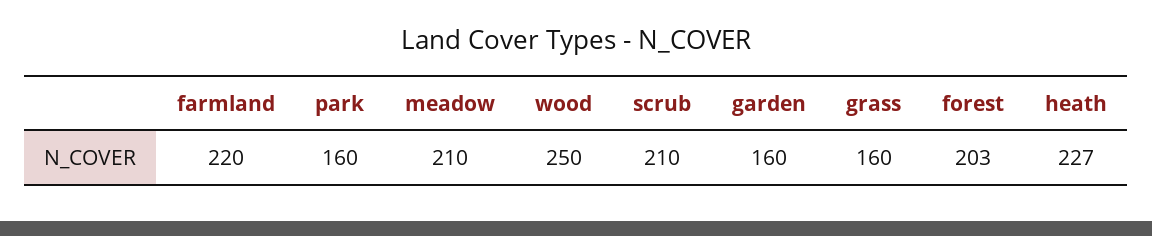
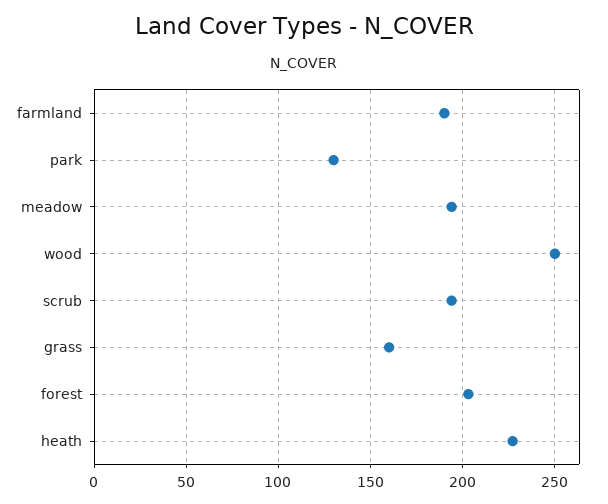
farmland: 220 -> 190
park: 160 -> 130
meadow: 210 -> 195
scrub: 210 -> 195
garden: 160 -> none

